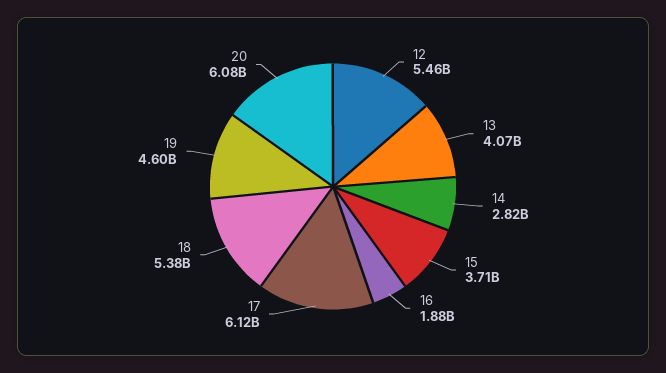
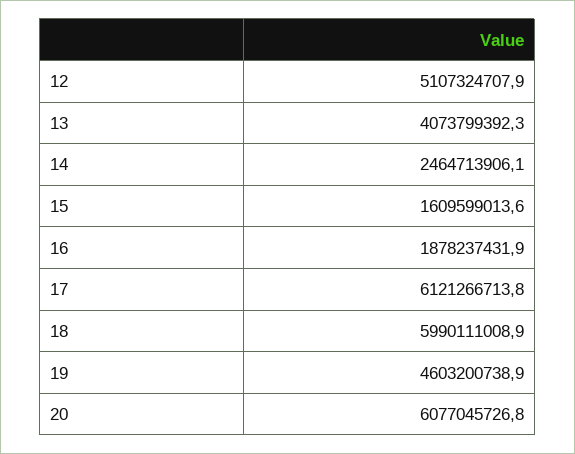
12: 5460000000 -> 5107324707.9
14: 2820000000 -> 2464713906.1
15: 3710000000 -> 1609599013.6
18: 5380000000 -> 5990111008.9

